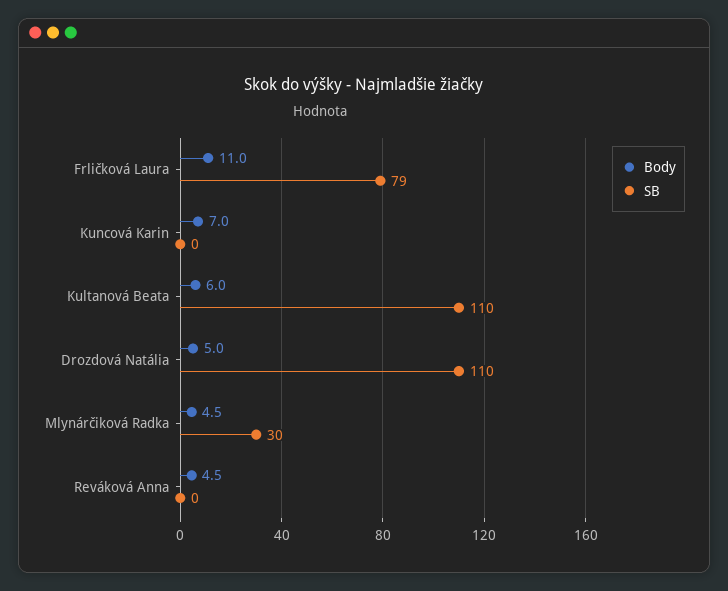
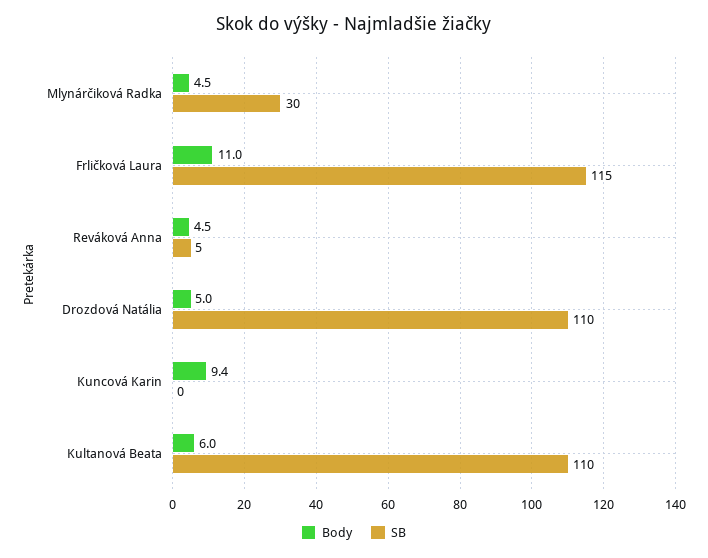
SB, Frličková Laura: 79 -> 115
Body, Kuncová Karin: 7 -> 9.4
SB, Reváková Anna: 0 -> 5

